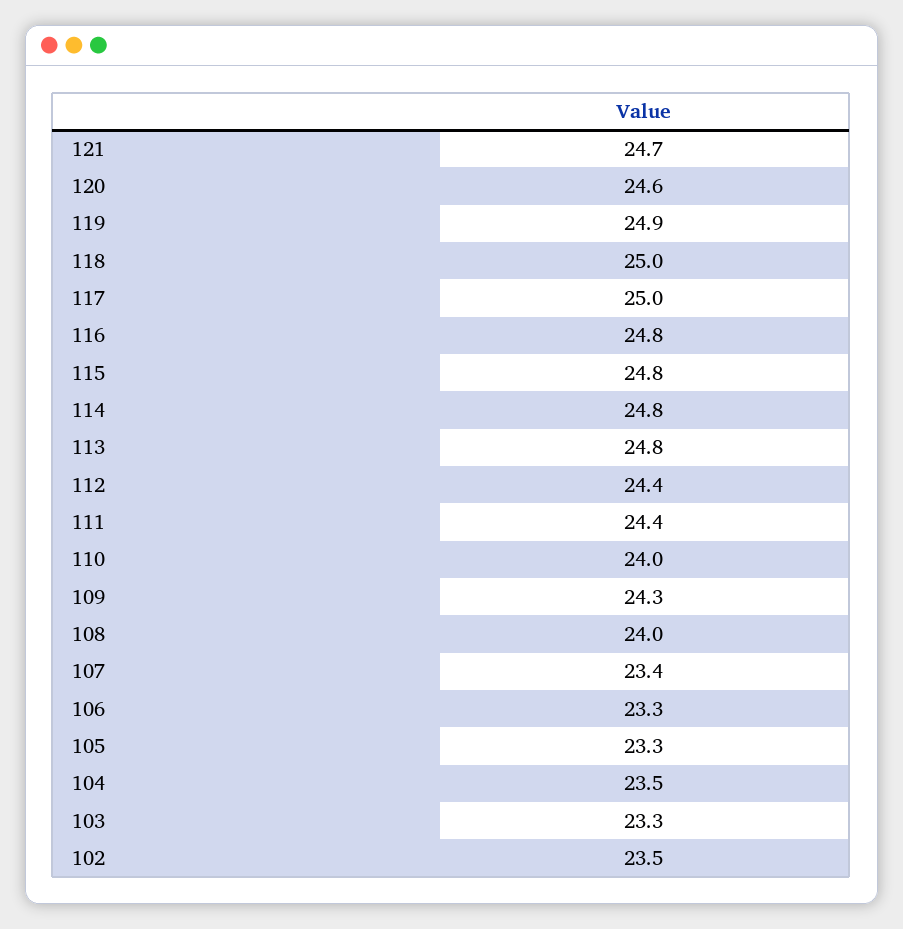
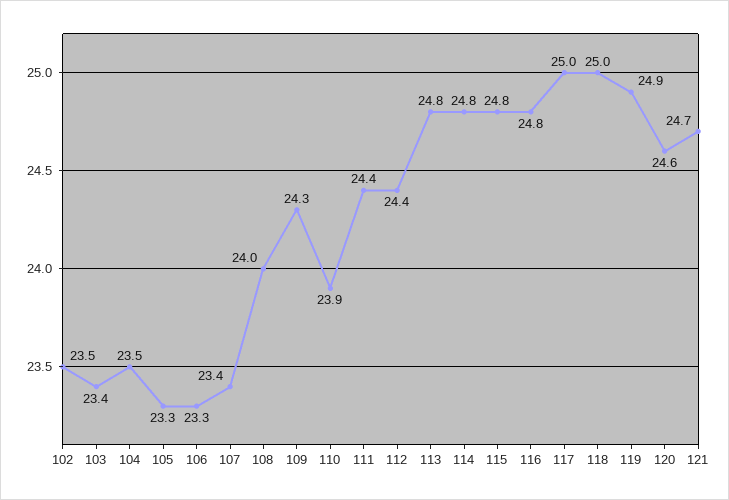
110: 24 -> 23.9
103: 23.3 -> 23.4

